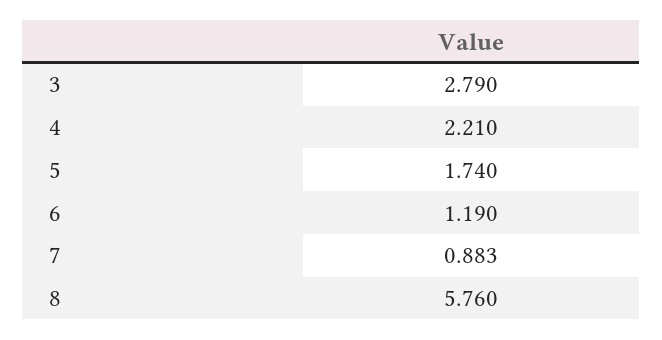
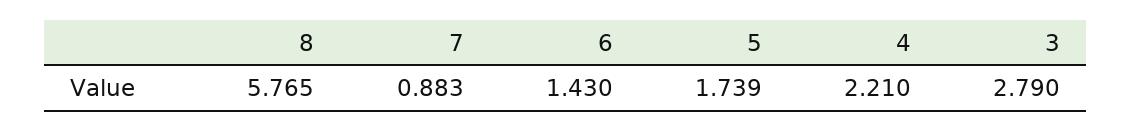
5: 1.74 -> 1.739
6: 1.19 -> 1.43
8: 5.76 -> 5.765

